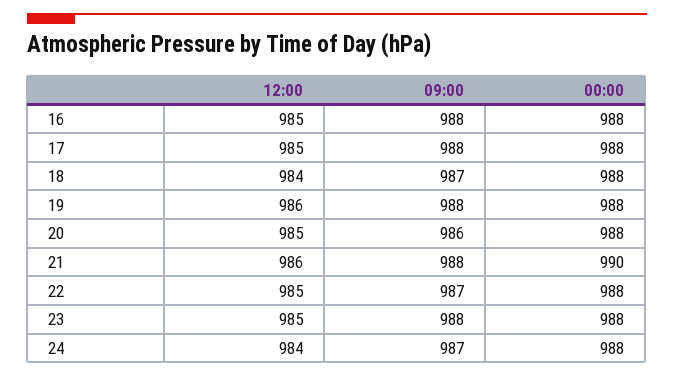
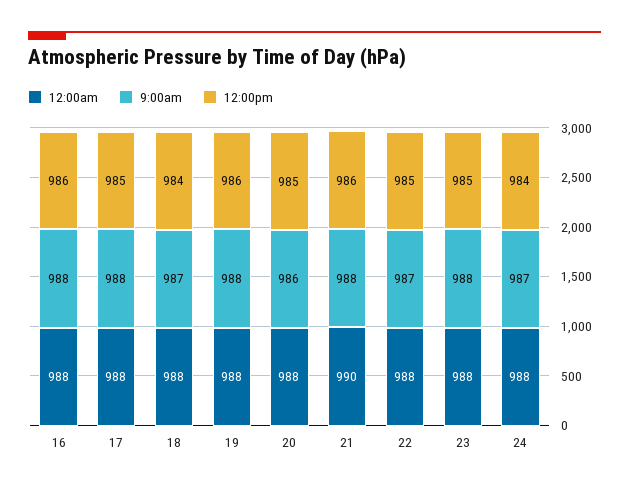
12:00, 16: 985 -> 986

